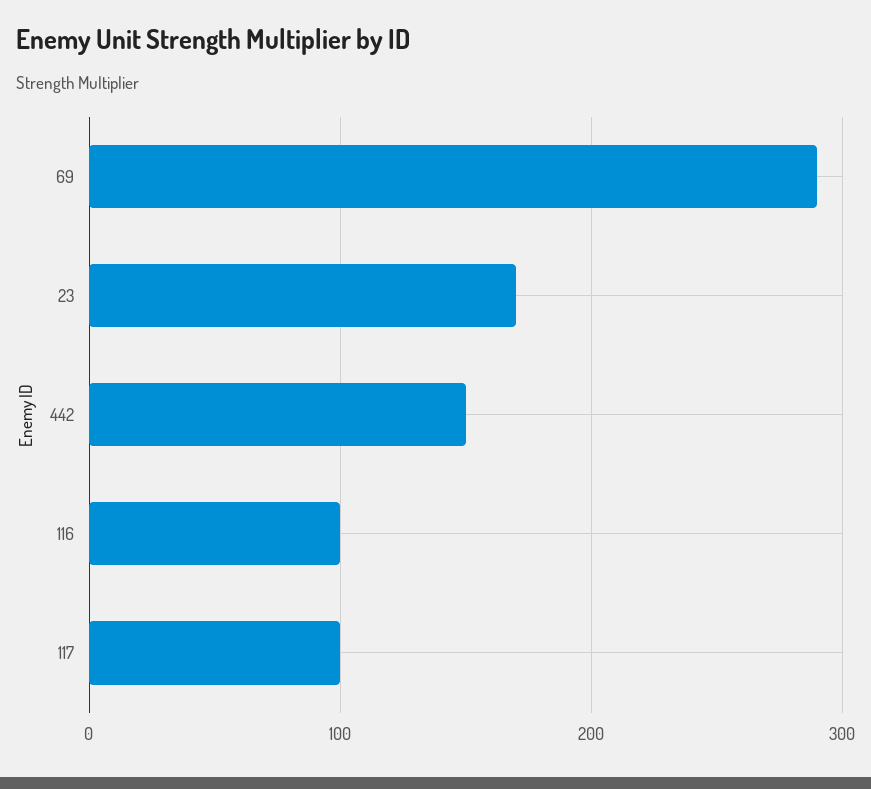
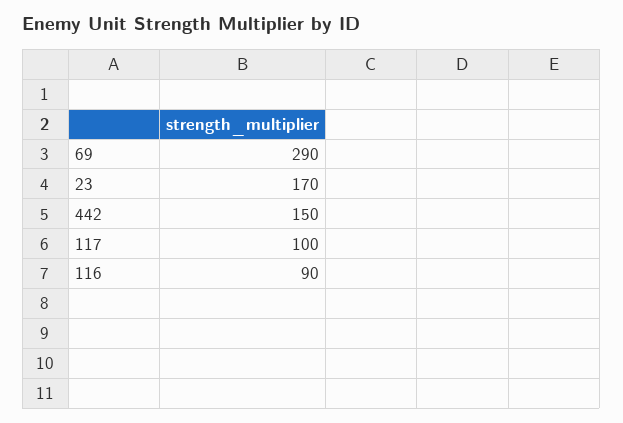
116: 100 -> 90

